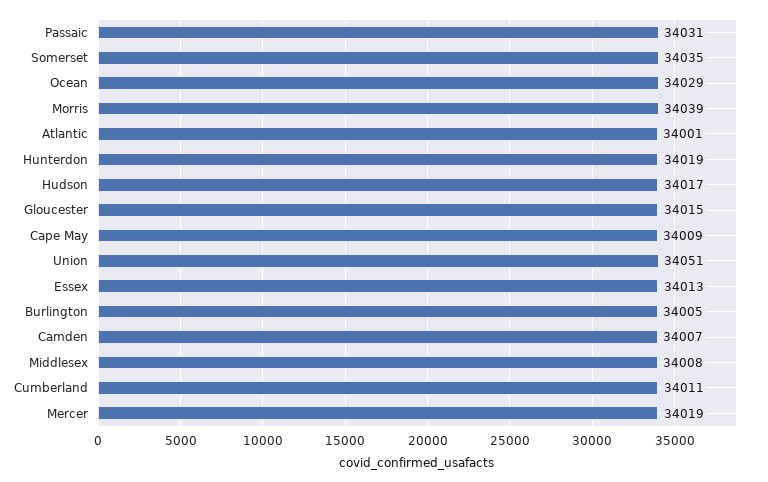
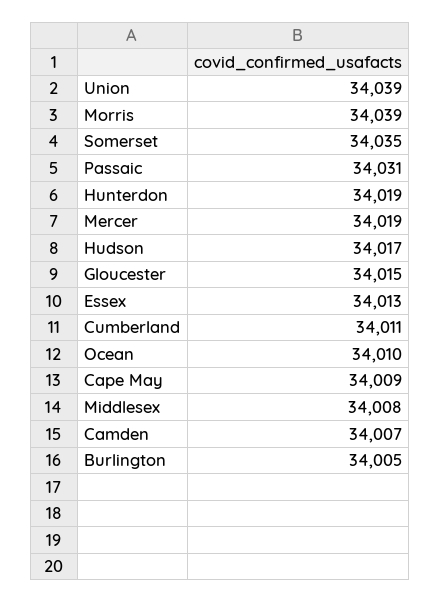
Ocean: 34029 -> 34010
Atlantic: 34001 -> none
Union: 34051 -> 34039

